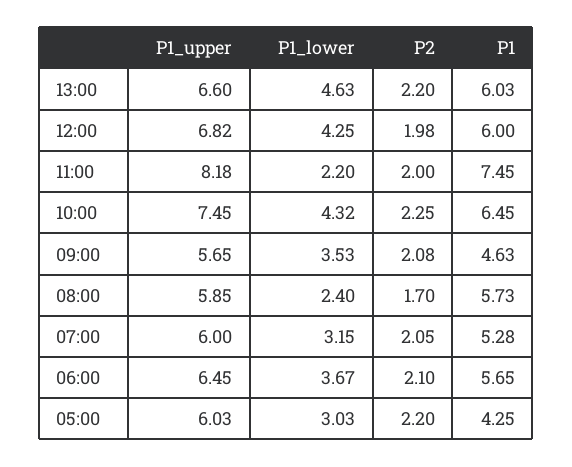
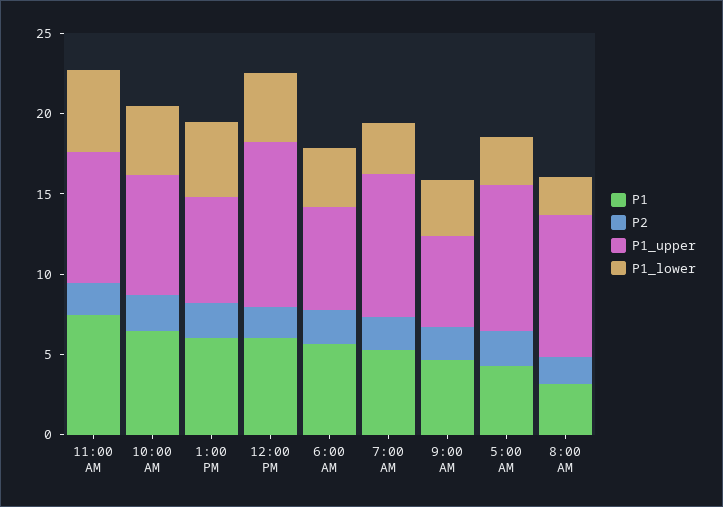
P1_upper, 12:00: 6.82 -> 10
P1_lower, 11:00: 2.2 -> 5
P1_upper, 08:00: 5.85 -> 9
P1, 08:00: 5.73 -> 3
P1_upper, 07:00: 6 -> 9
P1_upper, 05:00: 6.03 -> 9

